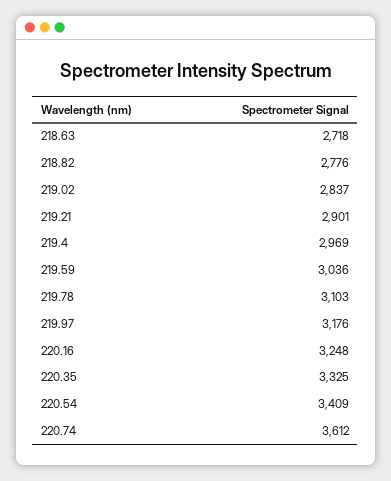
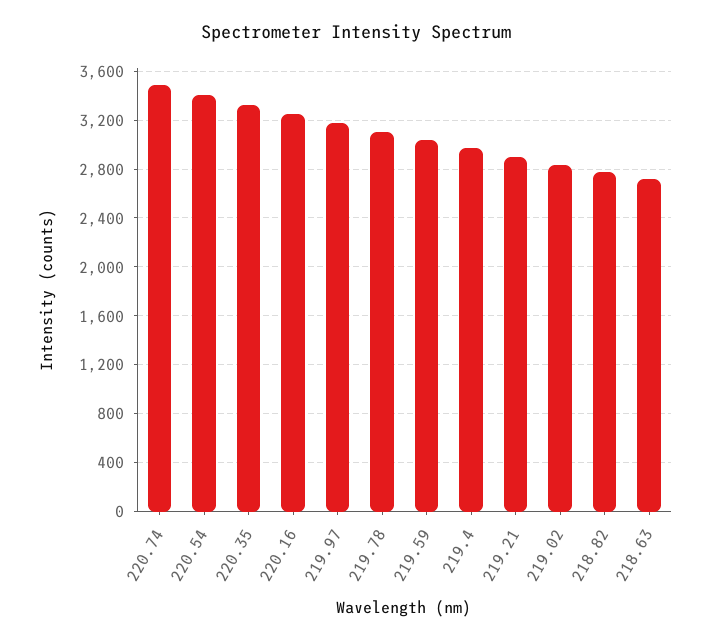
220.74: 3612 -> 3500

